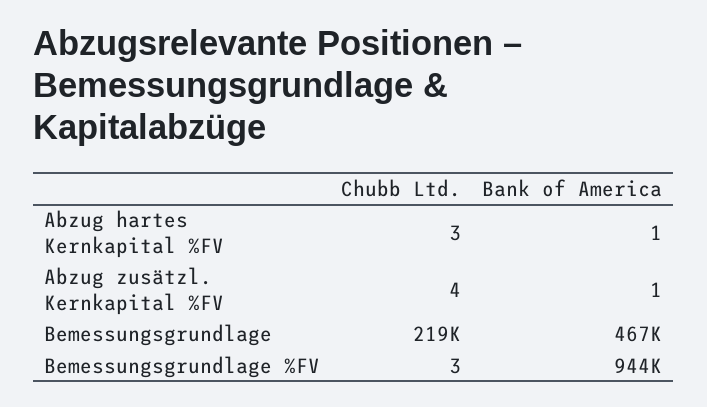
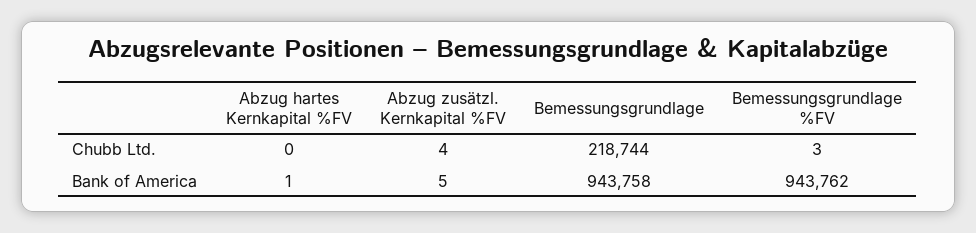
Chubb Ltd., Abzug hartes Kernkapital %FV: 3 -> 0
Bank of America, Abzug zusätzl. Kernkapital %FV: 1 -> 5
Bank of America, Bemessungsgrundlage: 467000 -> 943758

